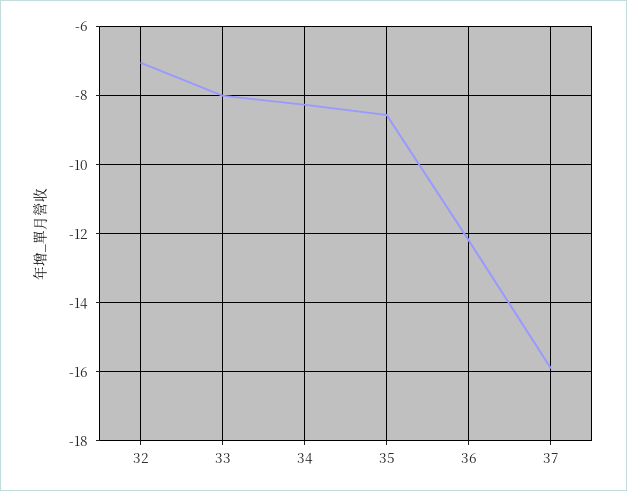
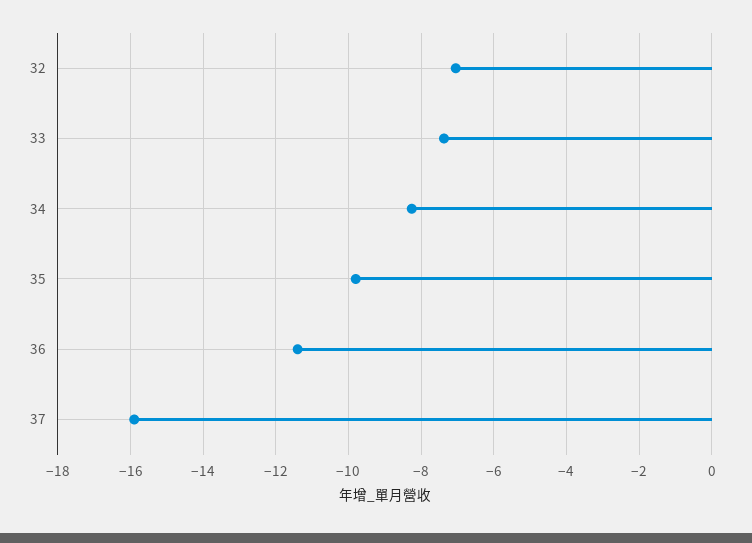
33: -8 -> -7.4
35: -8.6 -> -9.8
36: -12.2 -> -11.4

